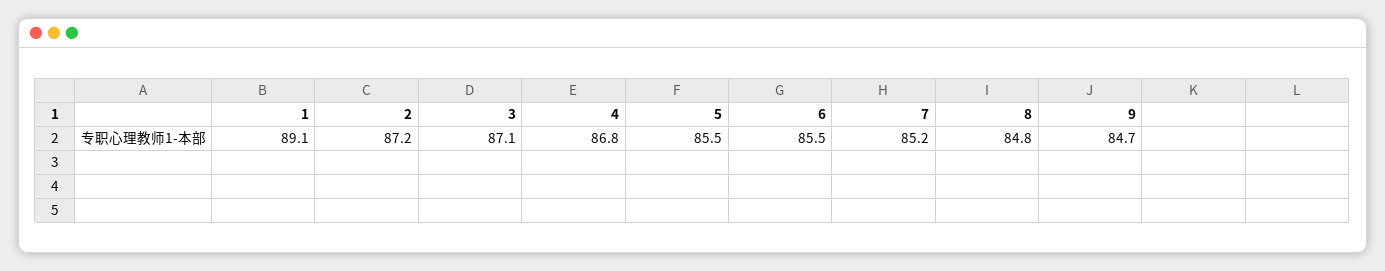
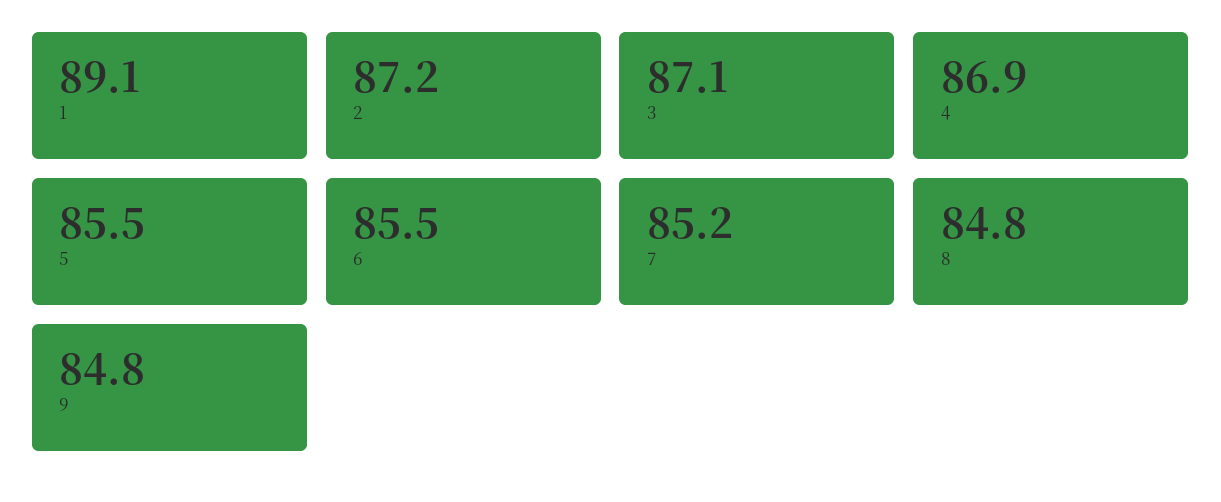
4: 86.8 -> 86.9
9: 84.7 -> 84.8

